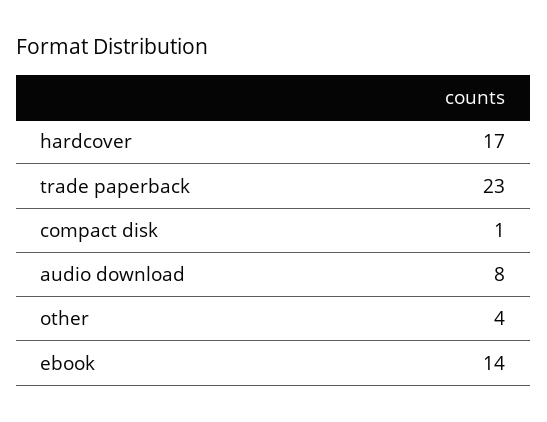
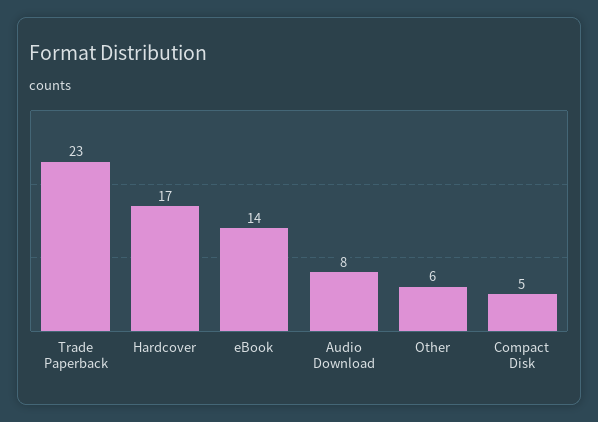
compact disk: 1 -> 5
other: 4 -> 6

